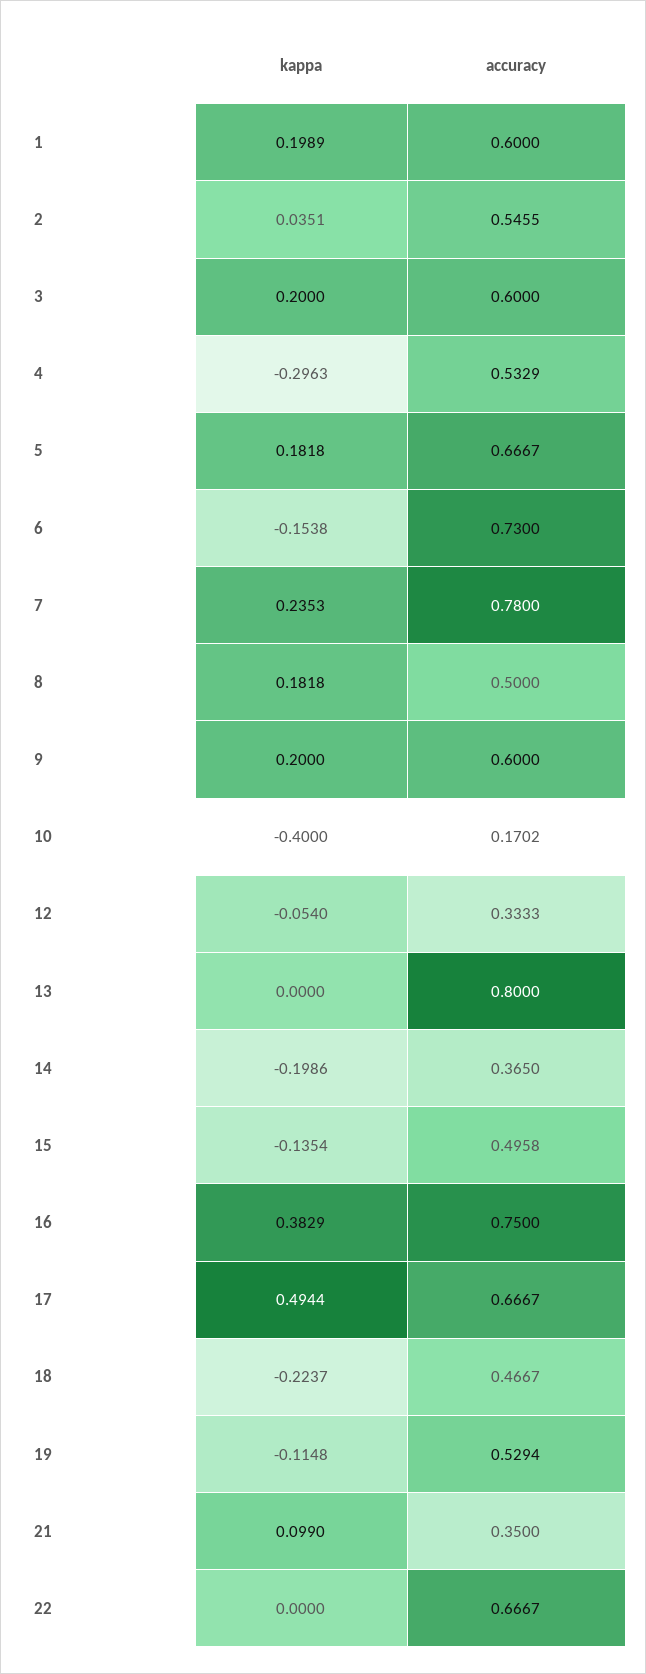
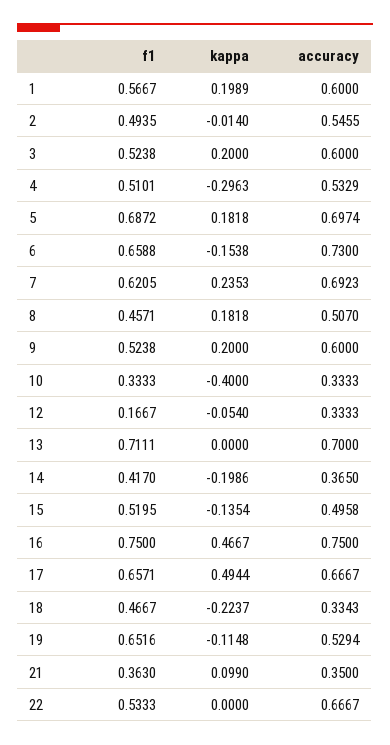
kappa, 2: 0.0351 -> -0.014
accuracy, 5: 0.6667 -> 0.6974
accuracy, 7: 0.78 -> 0.6923
accuracy, 8: 0.5 -> 0.507
accuracy, 10: 0.1702 -> 0.3333
accuracy, 13: 0.8 -> 0.7
kappa, 16: 0.3829 -> 0.4667
accuracy, 18: 0.4667 -> 0.3343
f1, 1: none -> 0.5667
f1, 2: none -> 0.4935
f1, 3: none -> 0.5238
f1, 4: none -> 0.5101
f1, 5: none -> 0.6872
f1, 6: none -> 0.6588
f1, 7: none -> 0.6205
f1, 8: none -> 0.4571
f1, 9: none -> 0.5238
f1, 10: none -> 0.3333
f1, 12: none -> 0.1667
f1, 13: none -> 0.7111
f1, 14: none -> 0.417
f1, 15: none -> 0.5195
f1, 16: none -> 0.75
f1, 17: none -> 0.6571
f1, 18: none -> 0.4667
f1, 19: none -> 0.6516
f1, 21: none -> 0.363
f1, 22: none -> 0.5333

